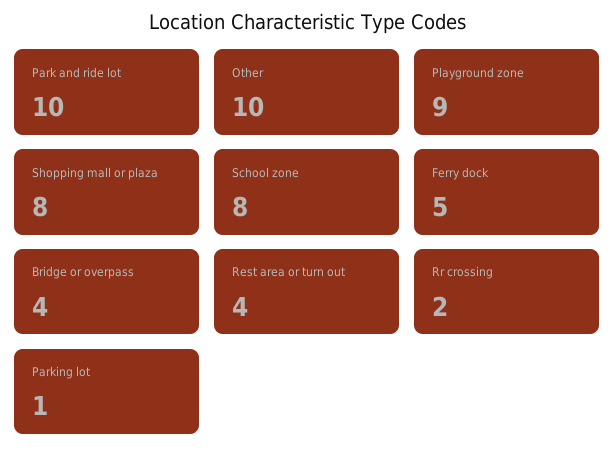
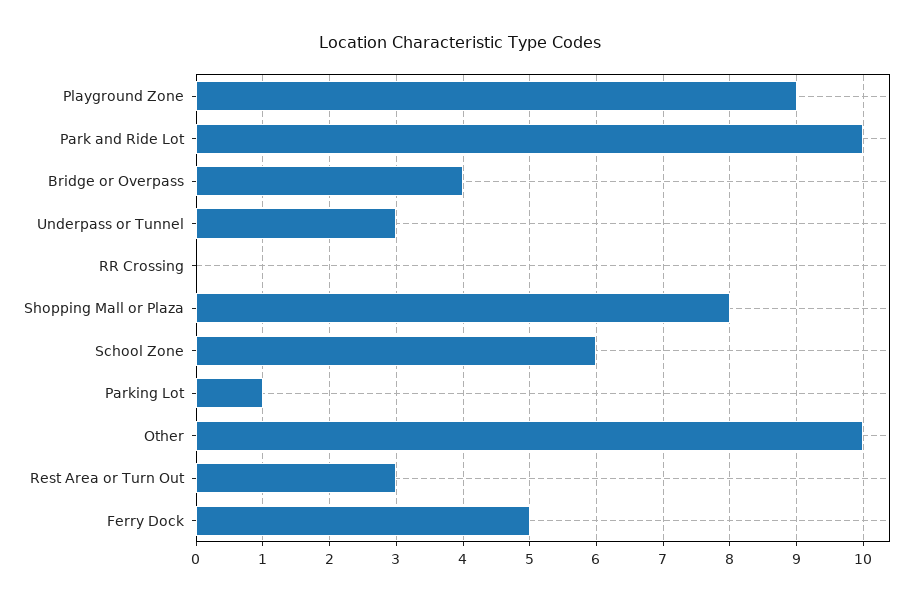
School zone: 8 -> 6
Rest area or turn out: 4 -> 3
Rr crossing: 2 -> 0
Underpass or Tunnel: none -> 3

